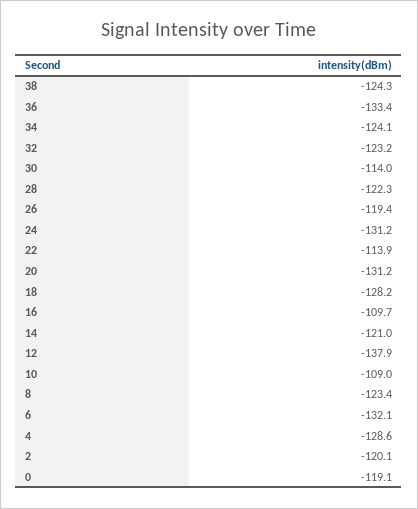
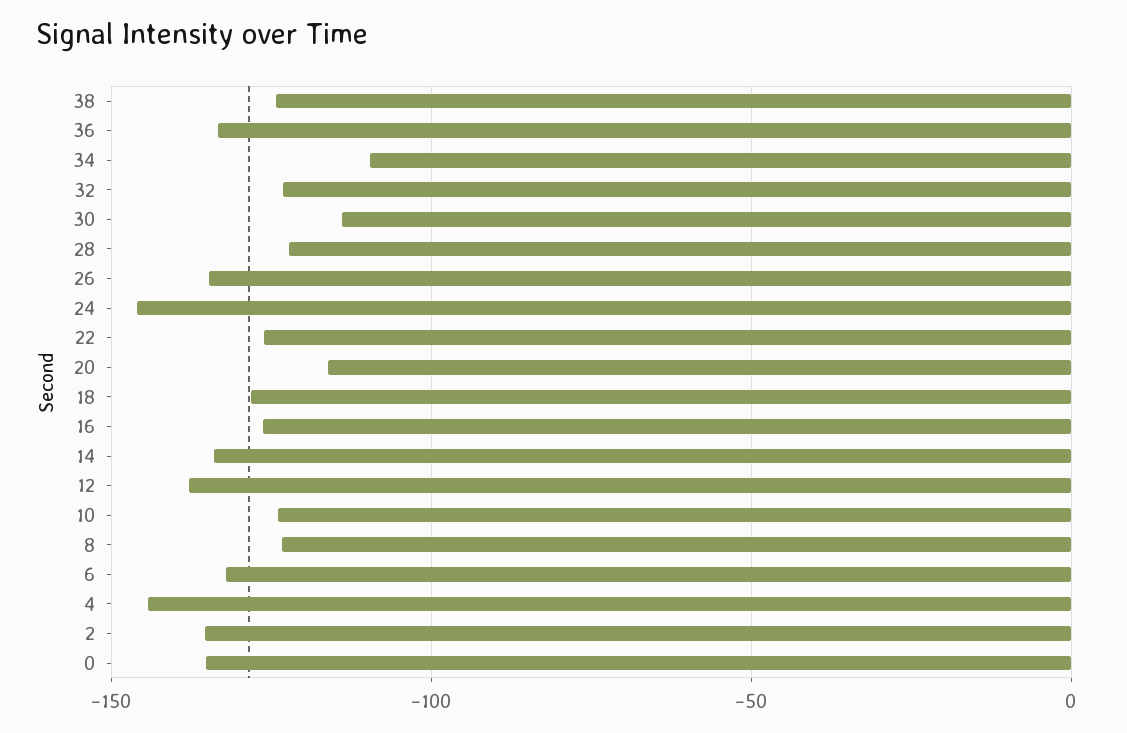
34: -124.1 -> -110
26: -119.4 -> -135
24: -131.2 -> -145
22: -113.9 -> -125
20: -131.2 -> -115
16: -109.7 -> -125
14: -121 -> -135
10: -109 -> -125
4: -128.6 -> -145
2: -120.1 -> -135
0: -119.1 -> -135

